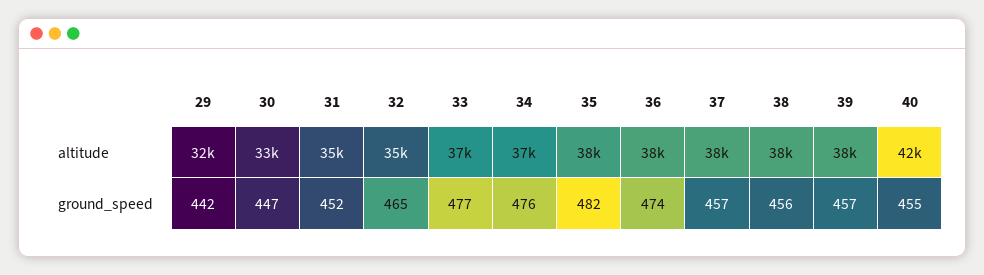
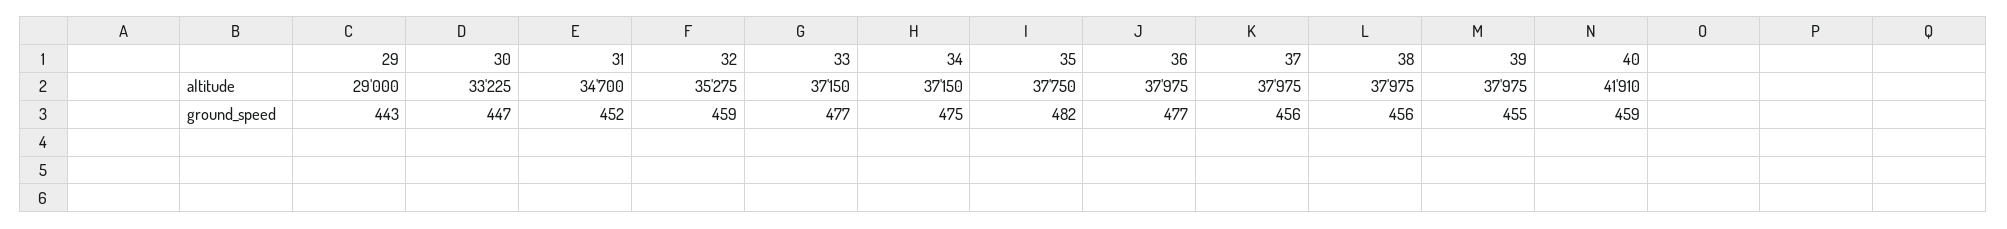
29, altitude: 32000 -> 29000
29, ground_speed: 442 -> 443
32, ground_speed: 465 -> 459
34, ground_speed: 476 -> 475
36, ground_speed: 474 -> 477
37, ground_speed: 457 -> 456
39, ground_speed: 457 -> 455
40, ground_speed: 455 -> 459

